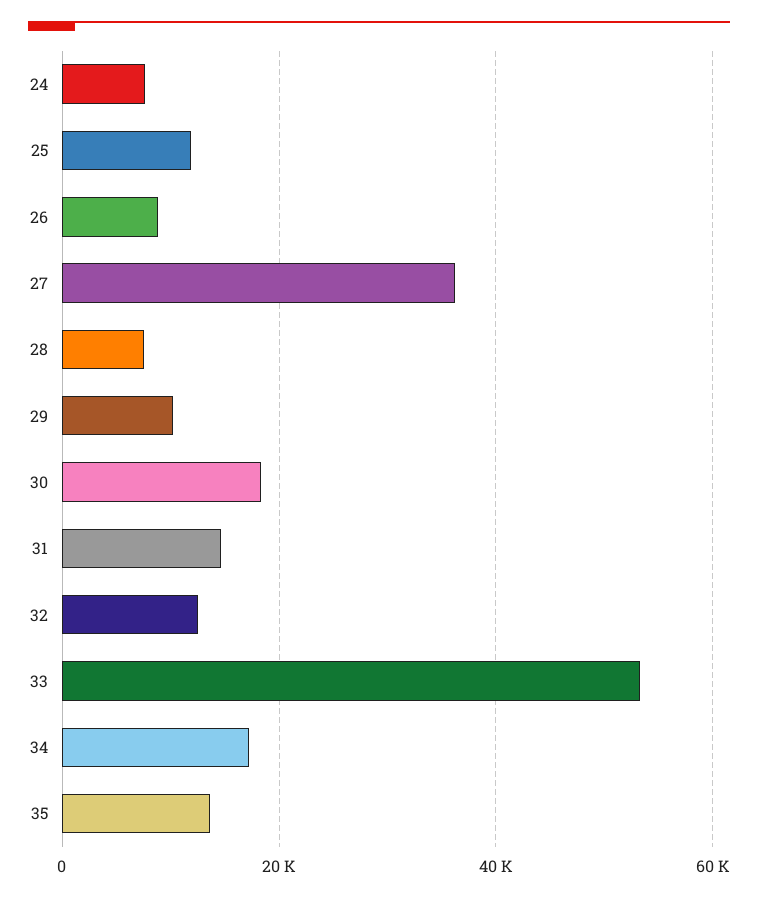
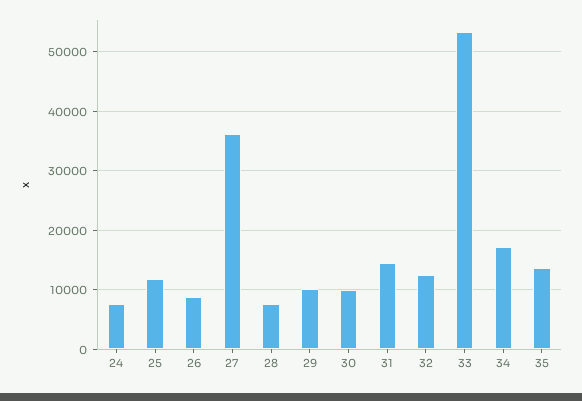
30: 18000 -> 10000

